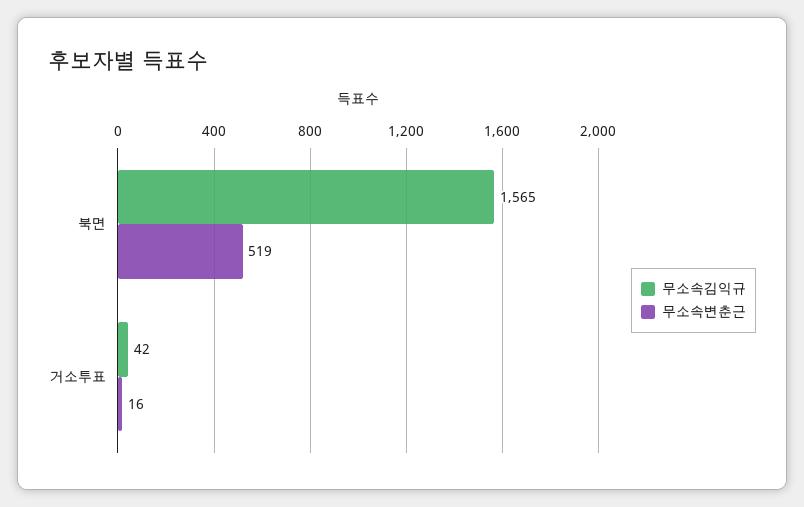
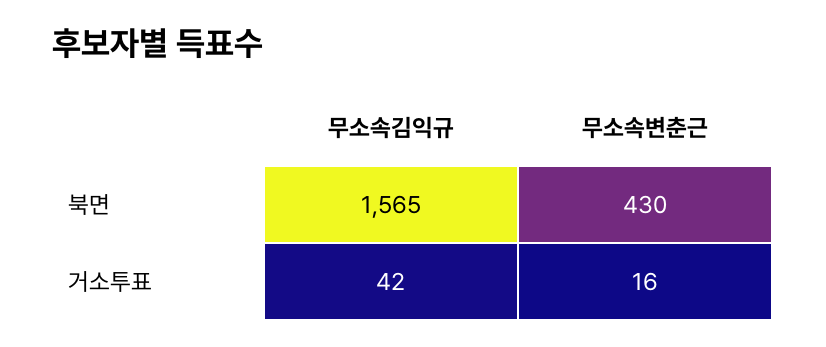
무소속변춘근, 북면: 519 -> 430

